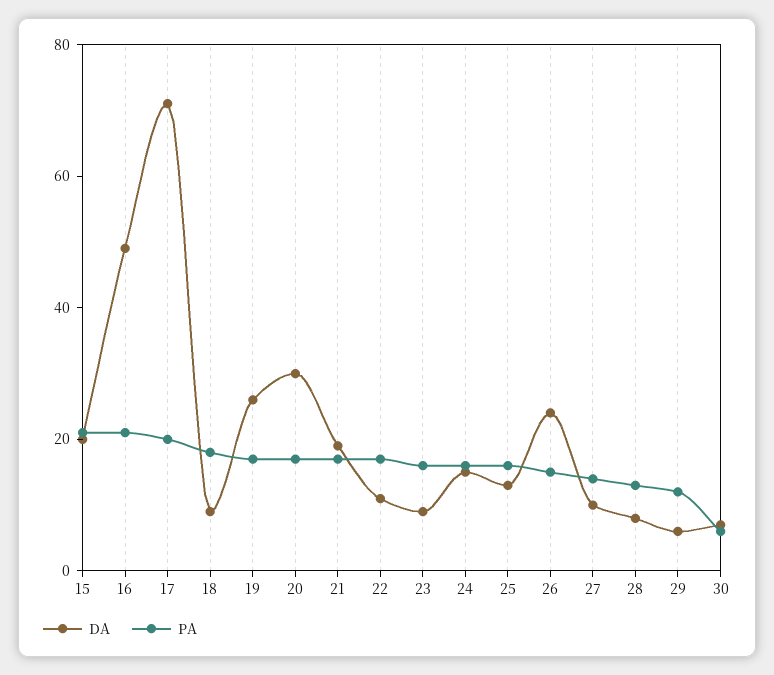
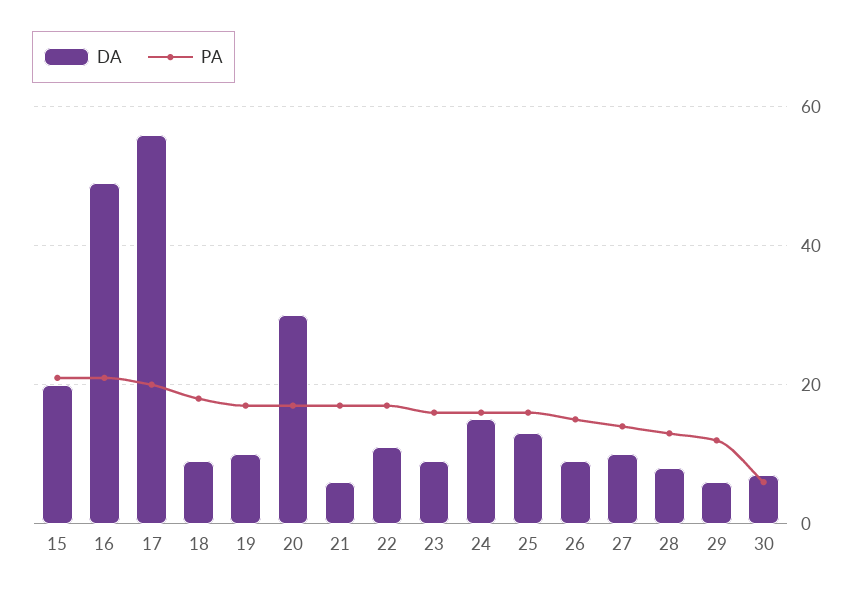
DA, 17: 70 -> 55
DA, 19: 25 -> 10
DA, 21: 20 -> 5
DA, 26: 25 -> 10

